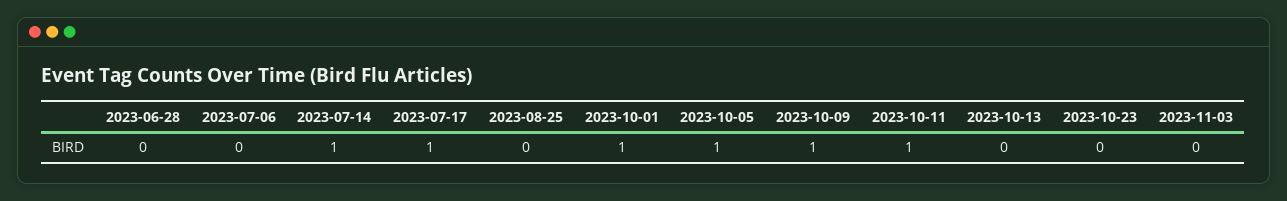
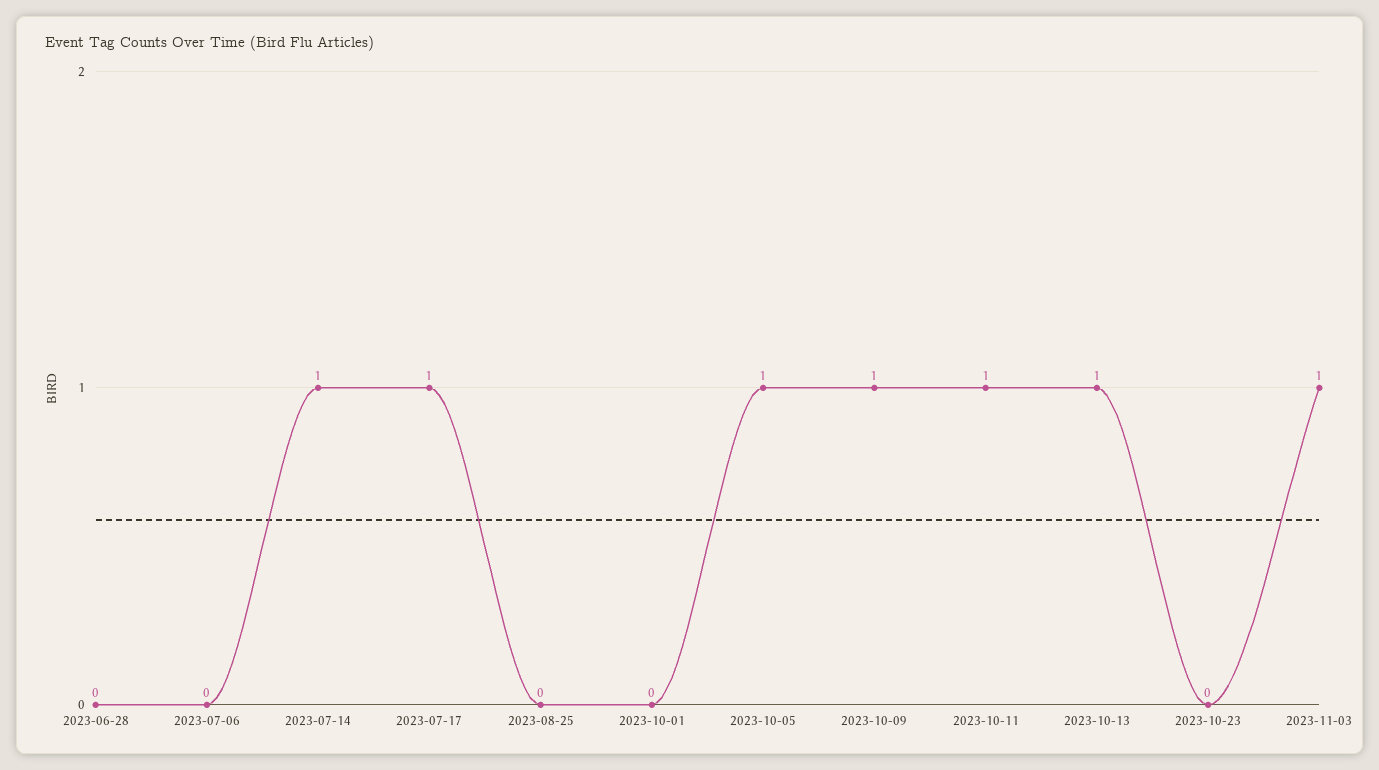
2023-10-01: 1 -> 0
2023-10-13: 0 -> 1
2023-11-03: 0 -> 1

